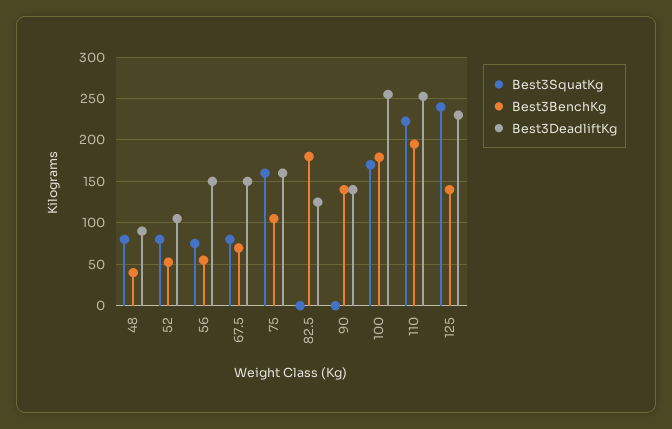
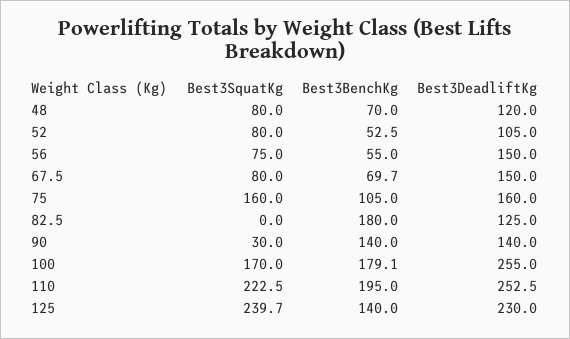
Best3BenchKg, 48: 40 -> 70
Best3DeadliftKg, 48: 90 -> 120
Best3SquatKg, 90: 0 -> 30

